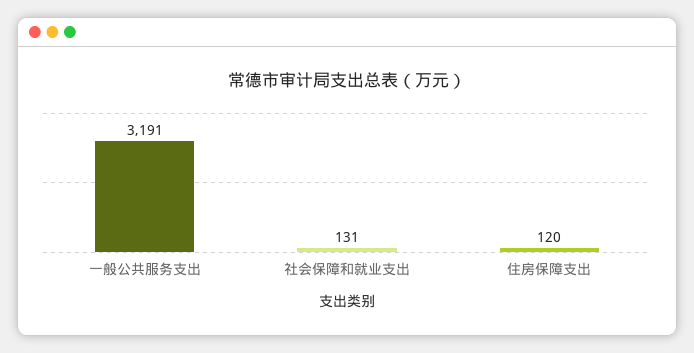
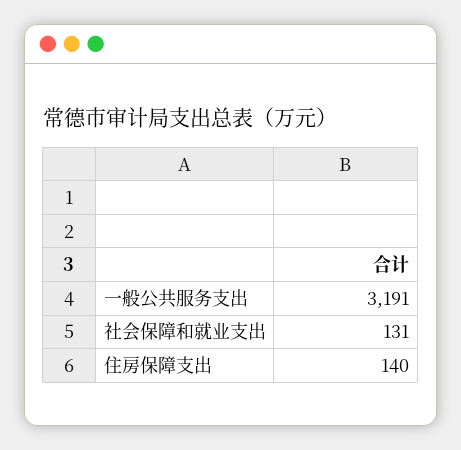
住房保障支出: 120 -> 140

